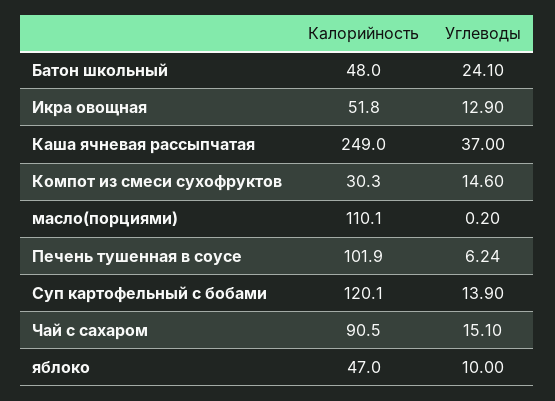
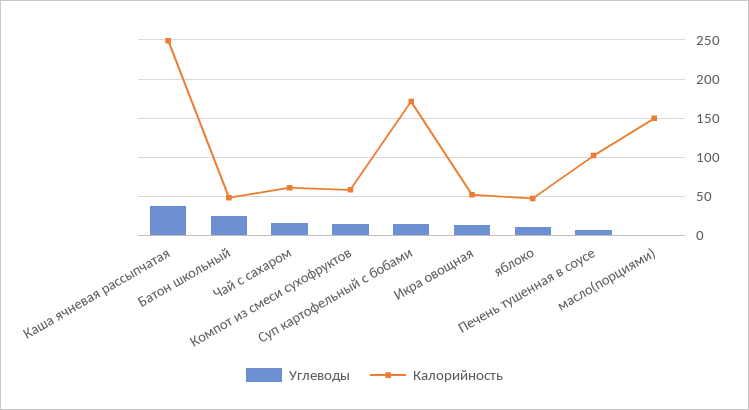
Калорийность, Компот из смеси сухофруктов: 30.3 -> 60
Калорийность, масло(порциями): 110.1 -> 150
Калорийность, Суп картофельный с бобами: 120.1 -> 170
Калорийность, Чай с сахаром: 90.5 -> 60

